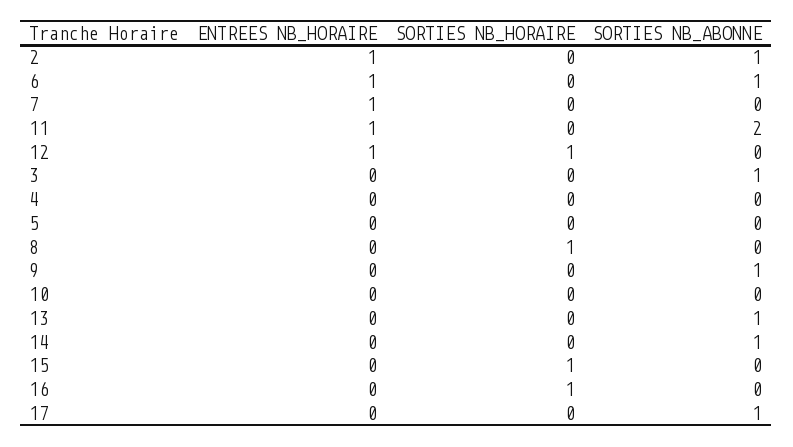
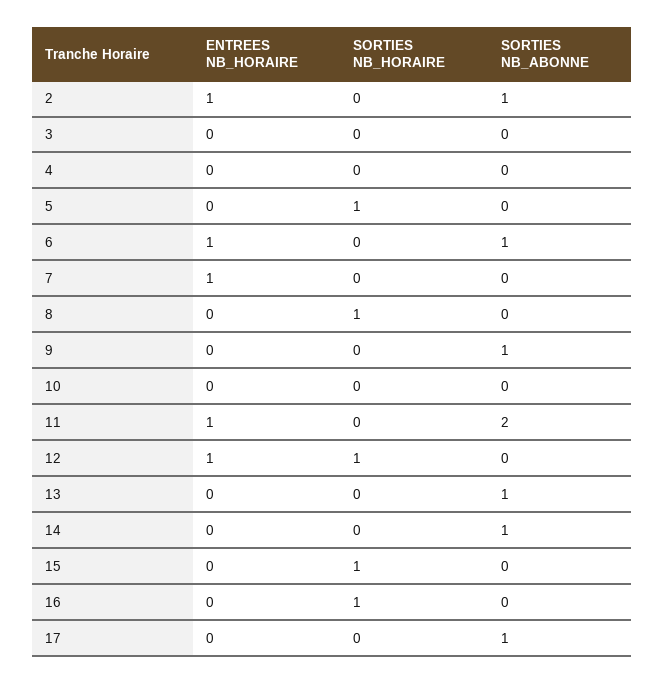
SORTIES NB_ABONNE, 3: 1 -> 0
SORTIES NB_HORAIRE, 5: 0 -> 1

